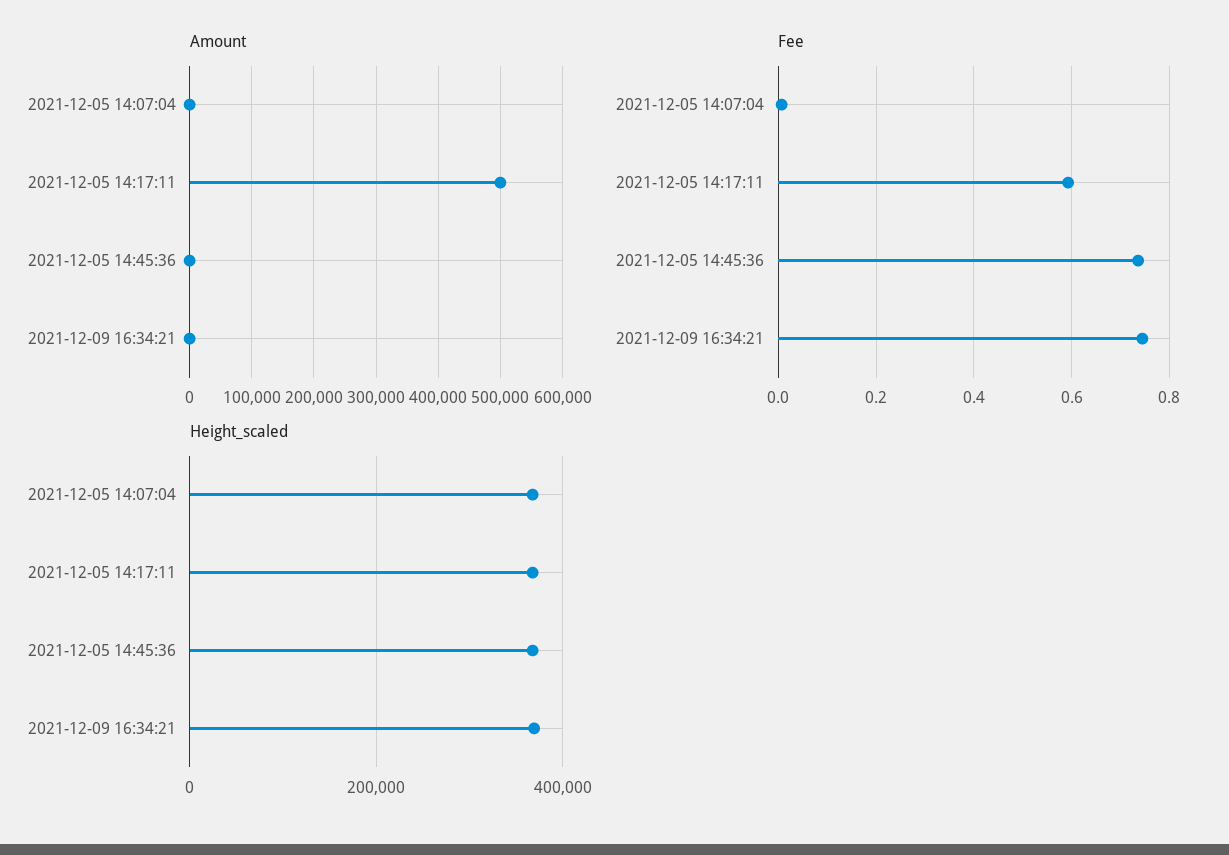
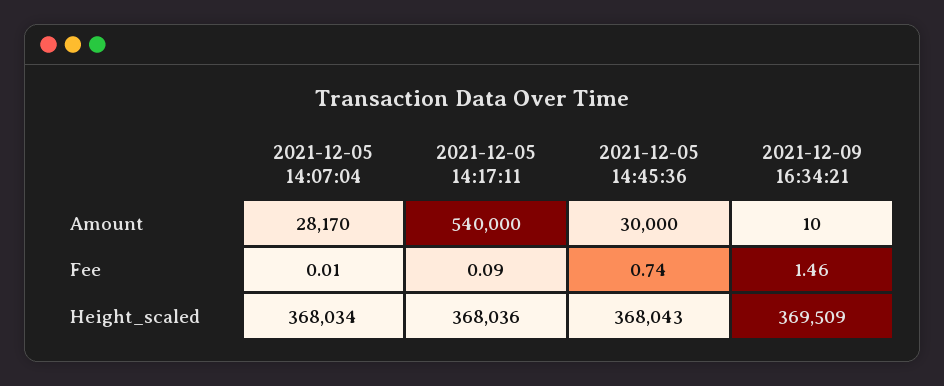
Amount, 2021-12-05 14:07:04: 0 -> 28170
Amount, 2021-12-05 14:17:11: 500000 -> 540000
Amount, 2021-12-05 14:45:36: 0 -> 30000
Fee, 2021-12-05 14:17:11: 0.6 -> 0.09
Fee, 2021-12-09 16:34:21: 0.74 -> 1.46

